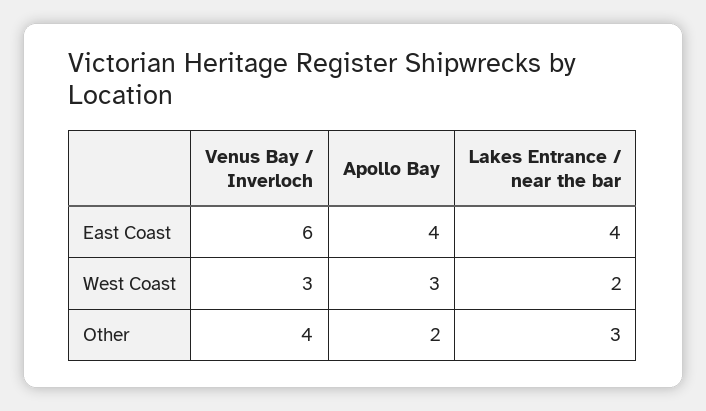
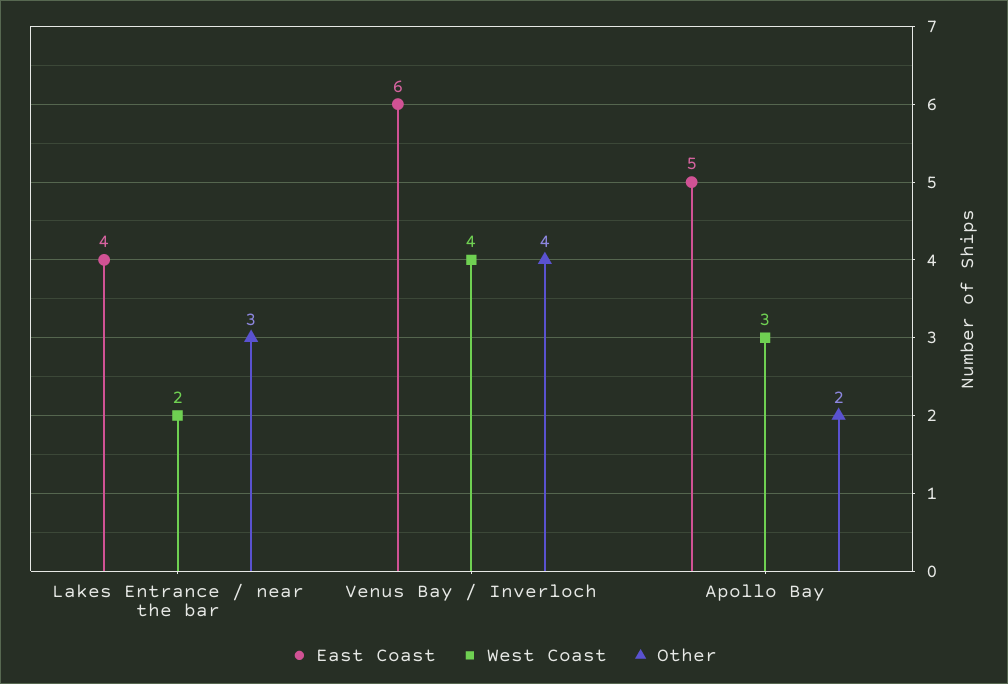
East Coast, Apollo Bay: 4 -> 5
West Coast, Venus Bay / Inverloch: 3 -> 4

